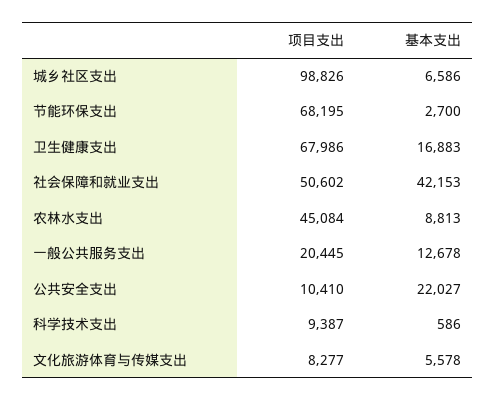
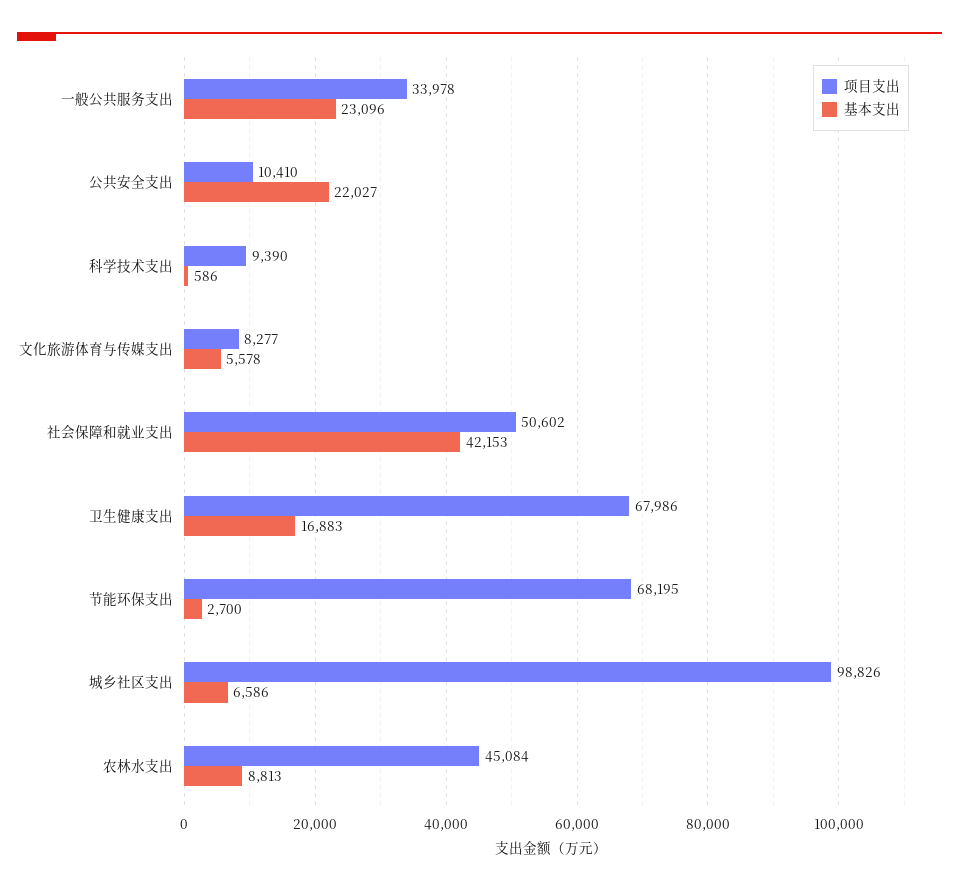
项目支出, 一般公共服务支出: 20445 -> 33978
基本支出, 一般公共服务支出: 12678 -> 23096
项目支出, 科学技术支出: 9387 -> 9390

